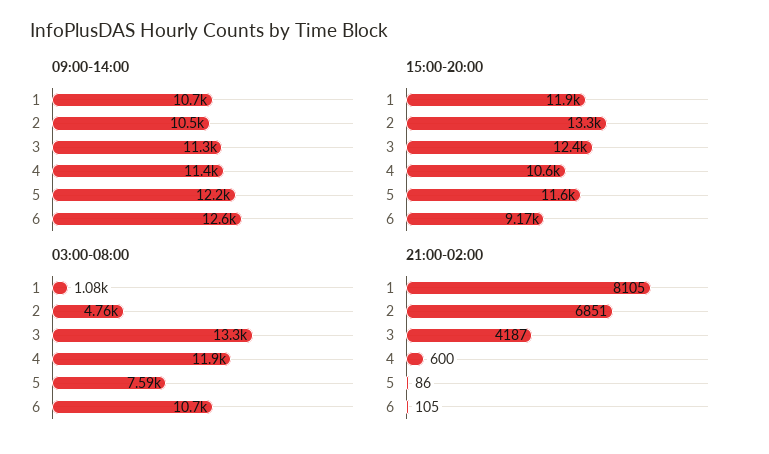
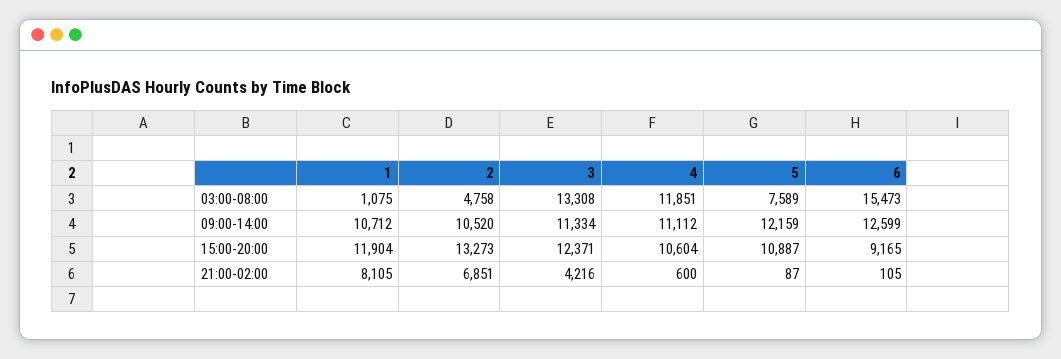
09:00-14:00, 4: 11400 -> 11112
15:00-20:00, 5: 11600 -> 10887
03:00-08:00, 6: 10700 -> 15473
21:00-02:00, 3: 4187 -> 4216
21:00-02:00, 5: 86 -> 87

